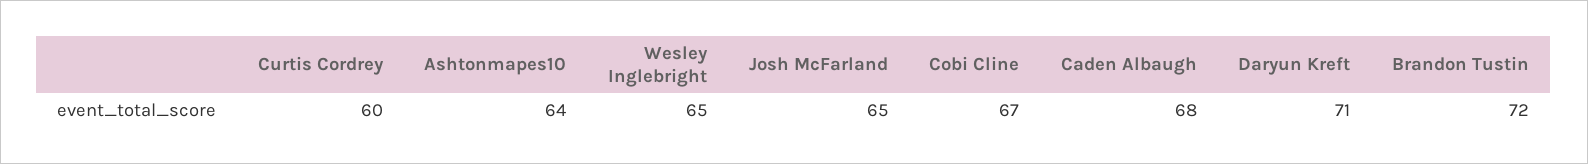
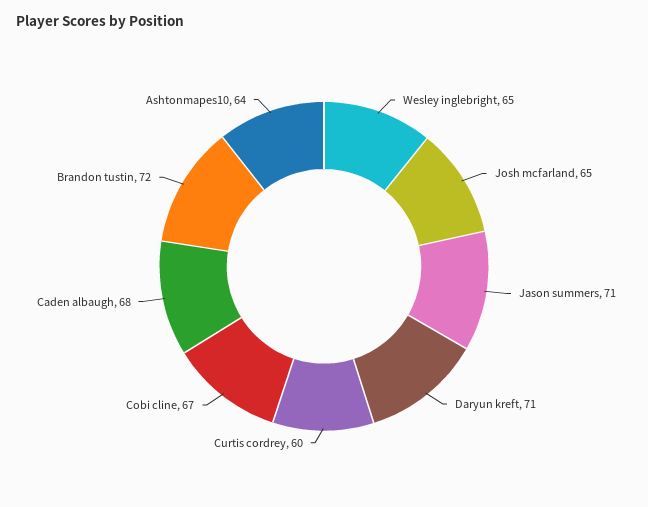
Jason summers: none -> 71

